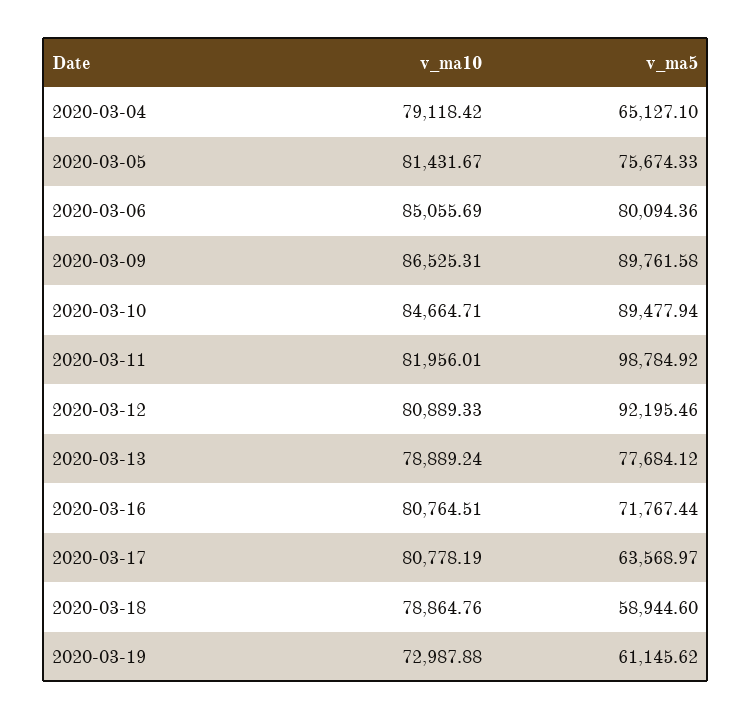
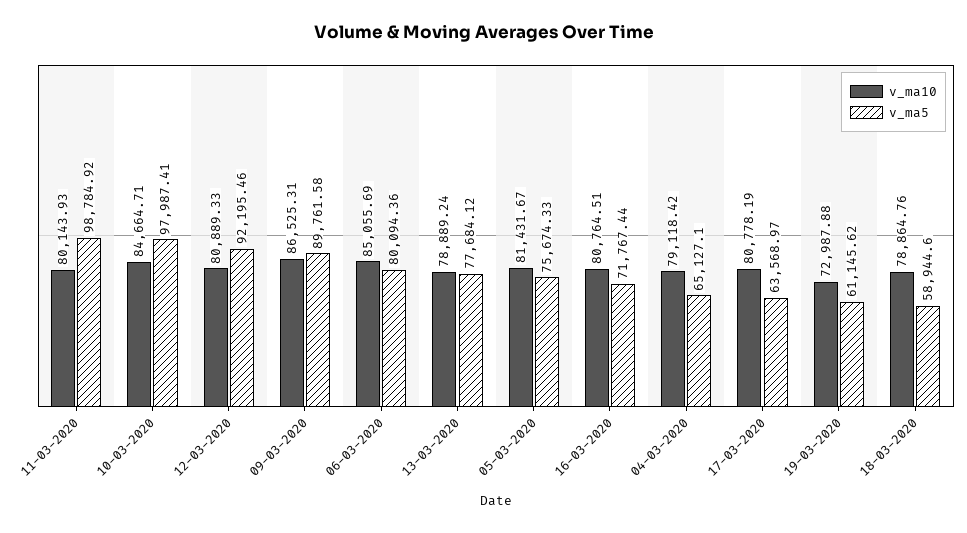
v_ma5, 2020-03-10: 89477.94 -> 97987.41
v_ma10, 2020-03-11: 81956.01 -> 80143.93

